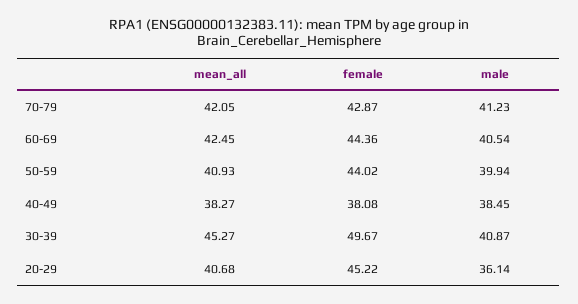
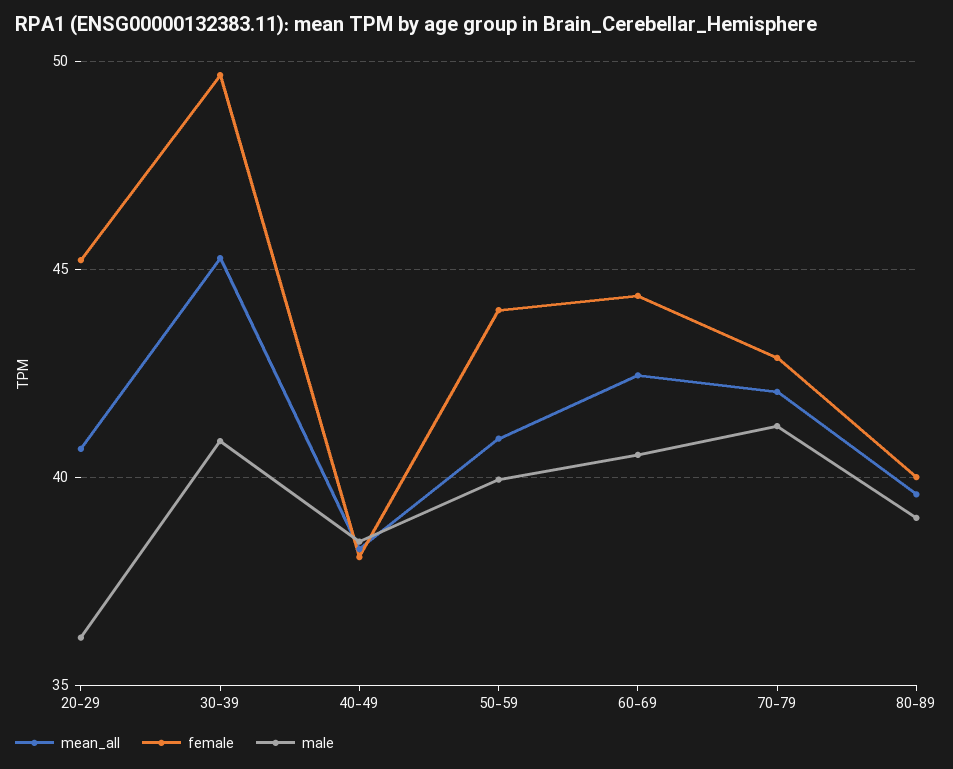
mean_all, 80-89: none -> 39.5
female, 80-89: none -> 40
male, 80-89: none -> 39

